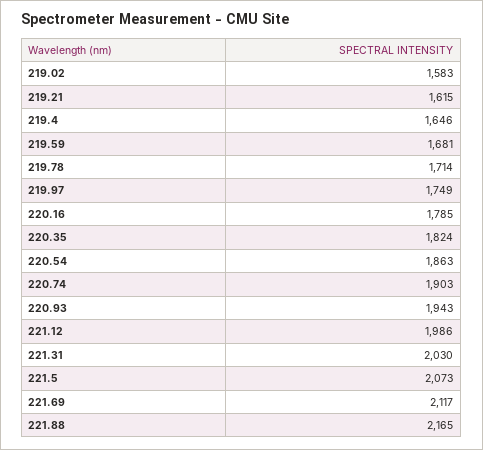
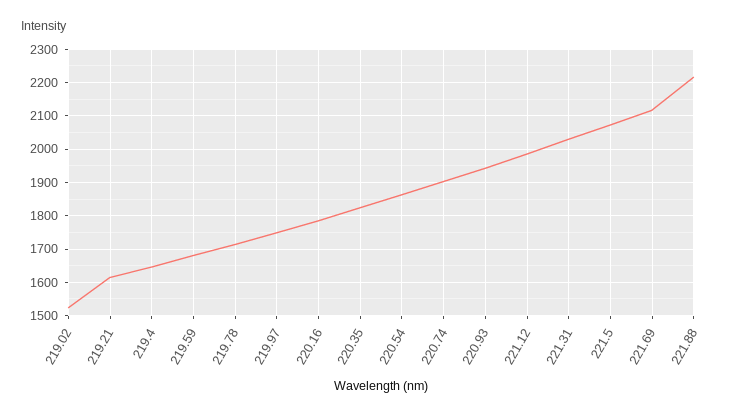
219.02: 1583 -> 1520
221.88: 2165 -> 2220

